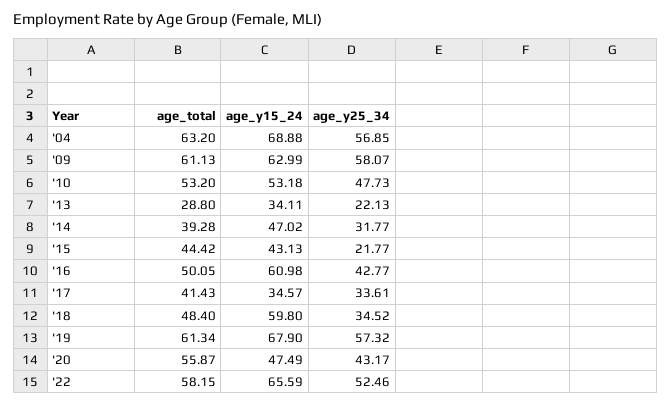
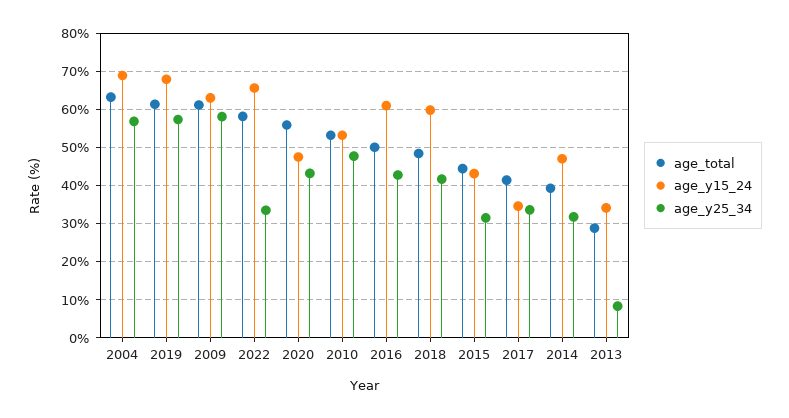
age_y25_34, '13: 22.13 -> 8
age_y25_34, '15: 21.77 -> 32
age_y25_34, '18: 34.52 -> 42
age_y25_34, '22: 52.46 -> 34

